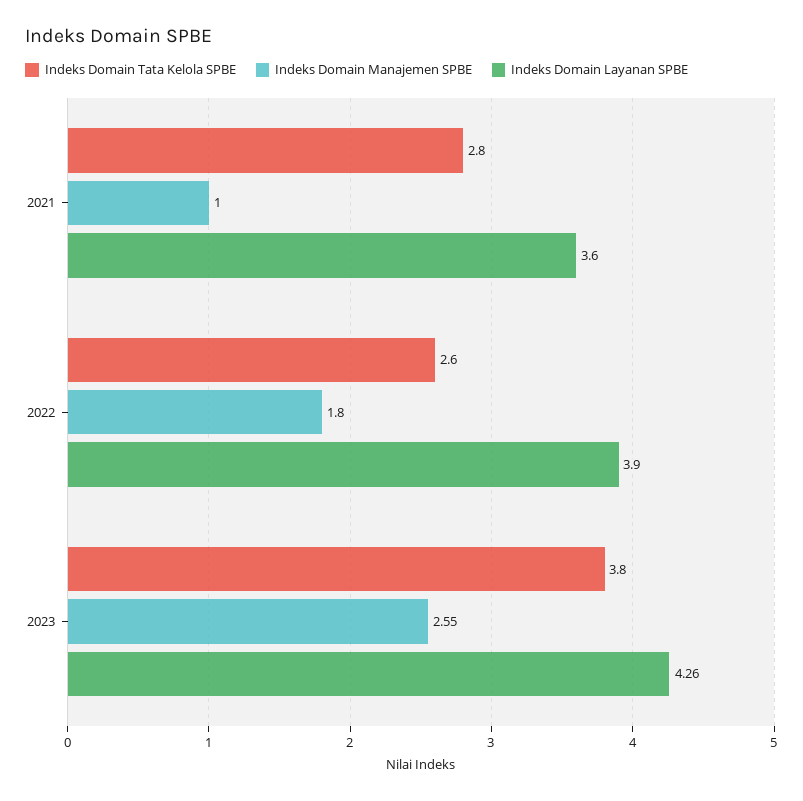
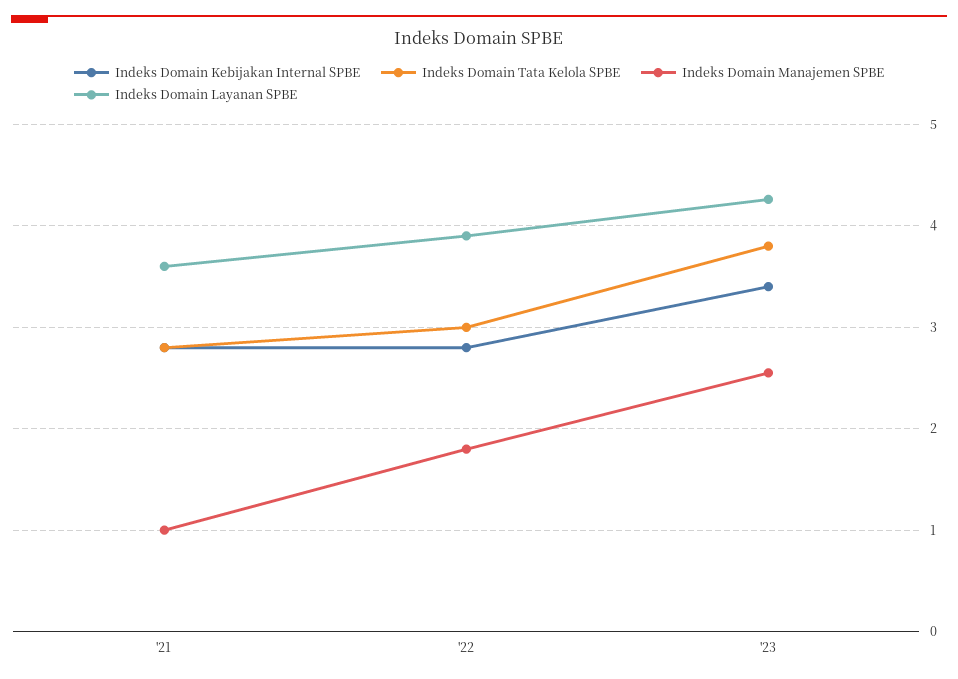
Indeks Domain Tata Kelola SPBE, 2022: 2.6 -> 3
Indeks Domain Kebijakan Internal SPBE, 2021: none -> 2.8
Indeks Domain Kebijakan Internal SPBE, 2022: none -> 2.8
Indeks Domain Kebijakan Internal SPBE, 2023: none -> 3.4

